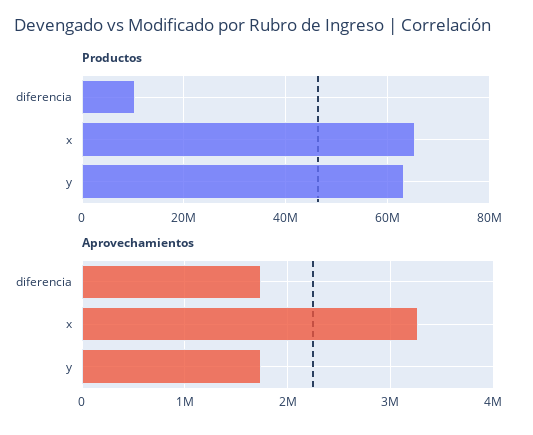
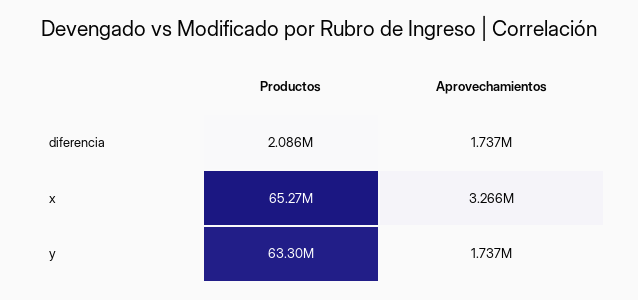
Productos, diferencia: 10000000 -> 2086000

